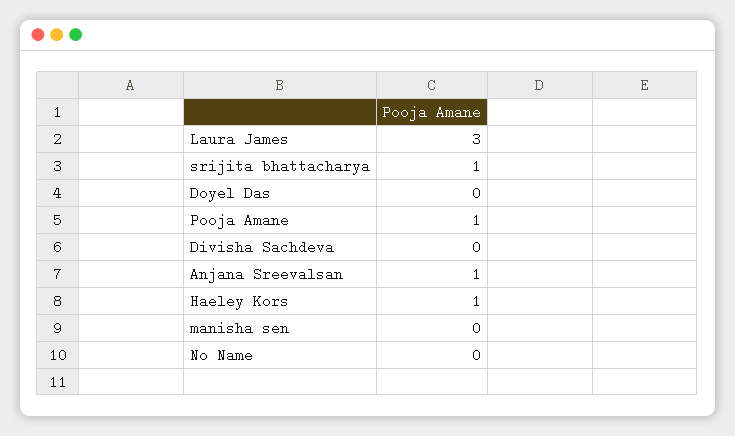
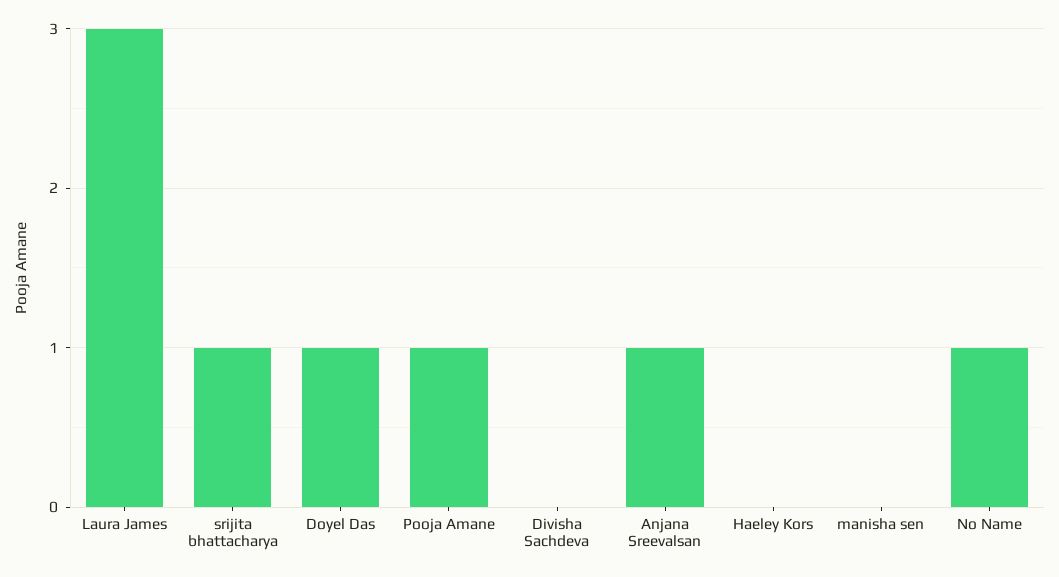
Doyel Das: 0 -> 1
Haeley Kors: 1 -> 0
No Name: 0 -> 1

